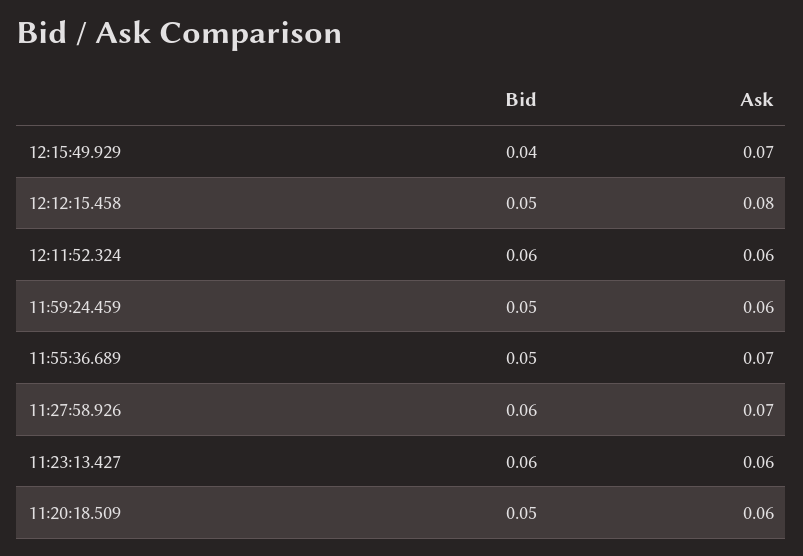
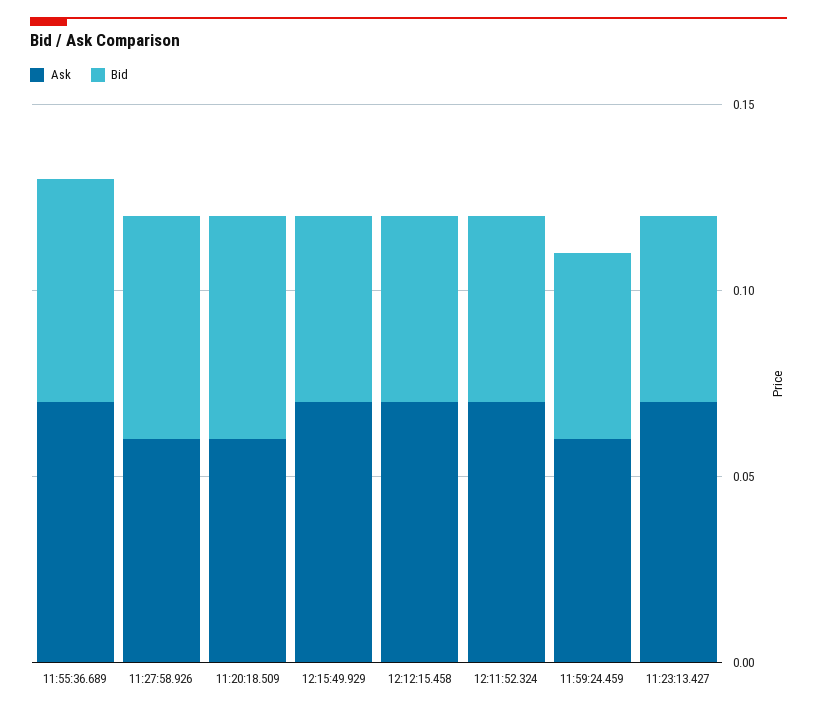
Bid, 12:15:49.929: 0.04 -> 0.05
Ask, 12:12:15.458: 0.08 -> 0.07
Bid, 12:11:52.324: 0.06 -> 0.05
Ask, 12:11:52.324: 0.06 -> 0.07
Bid, 11:55:36.689: 0.05 -> 0.06
Ask, 11:27:58.926: 0.07 -> 0.06
Bid, 11:23:13.427: 0.06 -> 0.05
Ask, 11:23:13.427: 0.06 -> 0.07
Bid, 11:20:18.509: 0.05 -> 0.06

